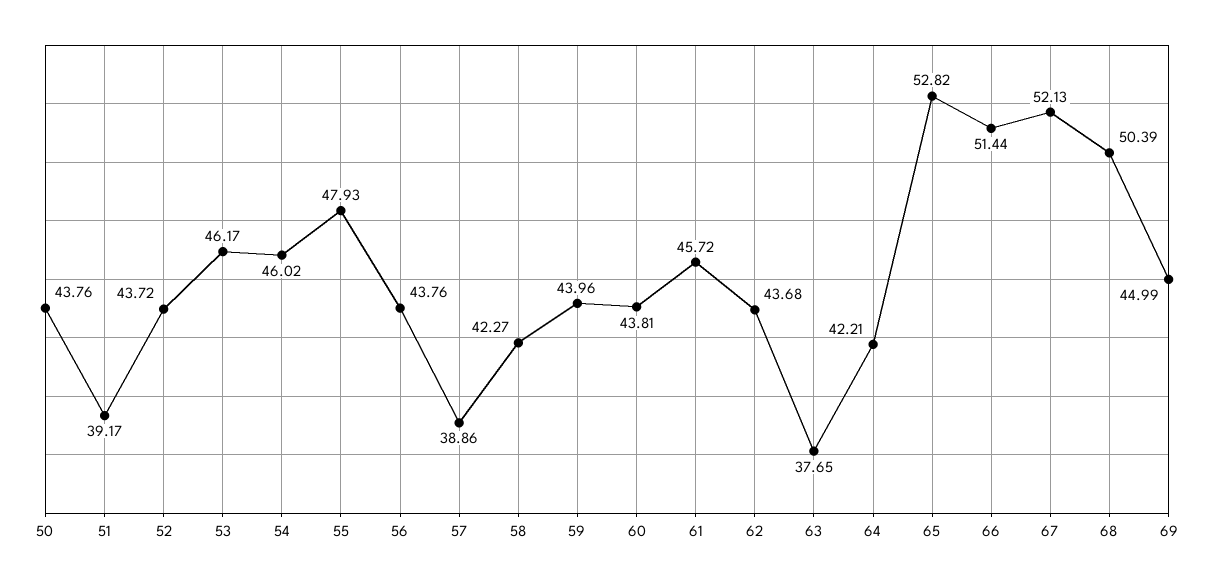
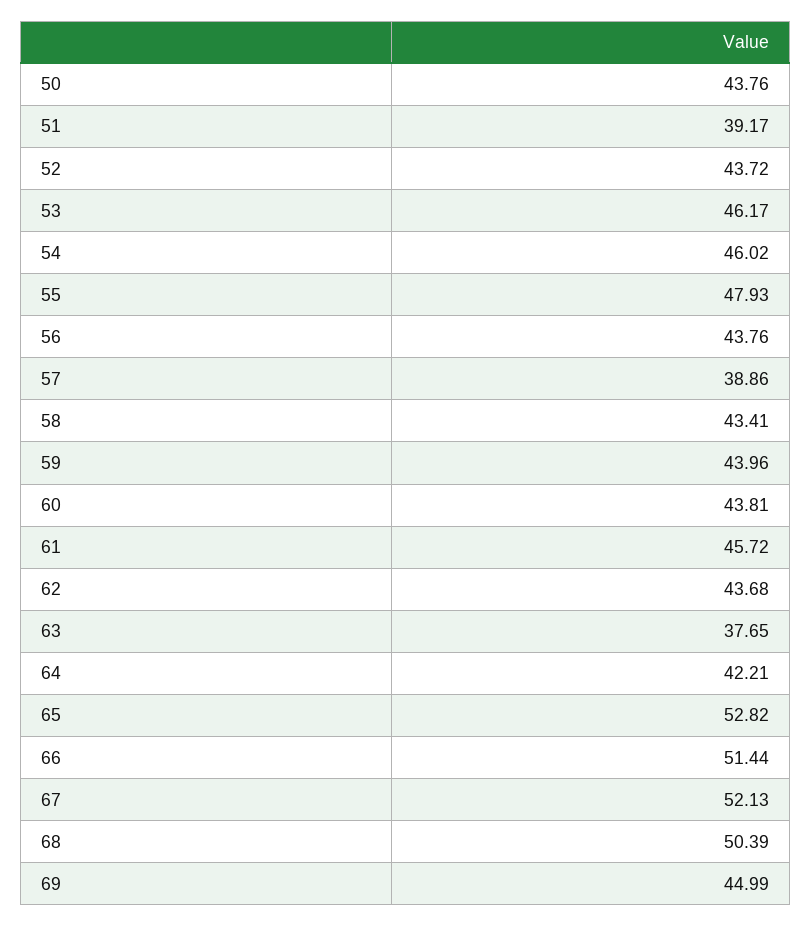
58: 42.27 -> 43.41

